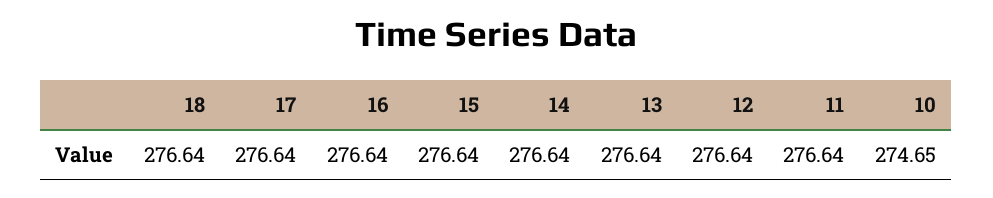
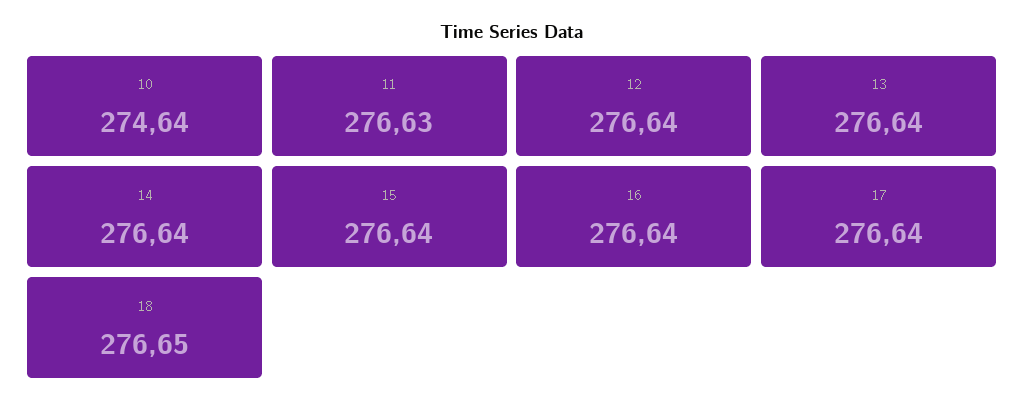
18: 276.64 -> 276.65
11: 276.64 -> 276.63
10: 274.65 -> 274.64

